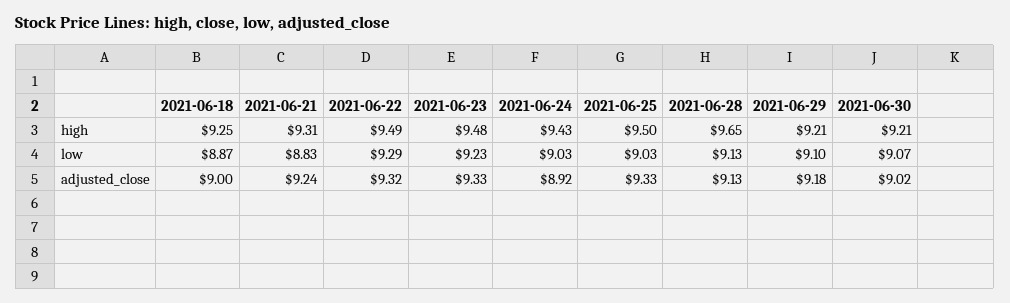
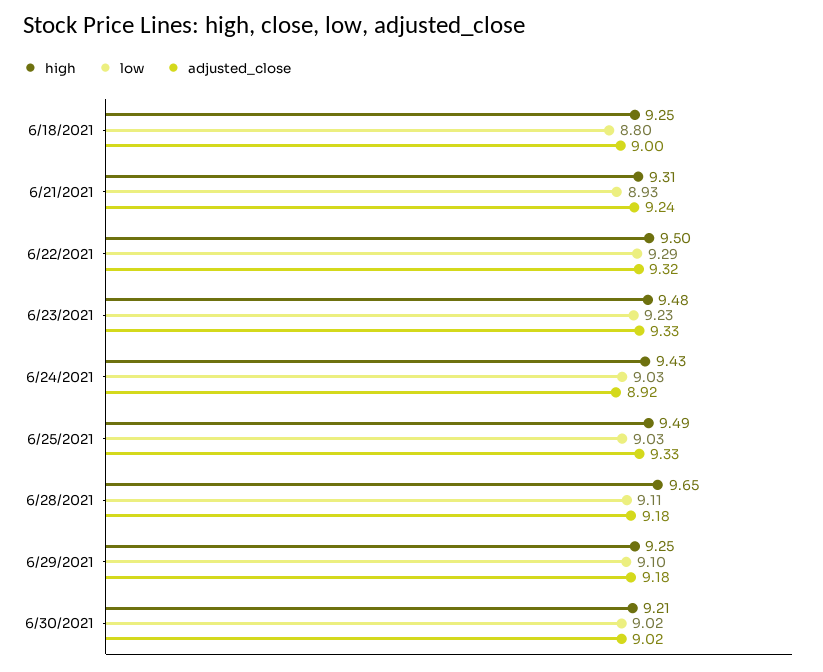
high, 2021-06-22: 9.49 -> 9.5
high, 2021-06-25: 9.5 -> 9.49
high, 2021-06-29: 9.21 -> 9.25
low, 2021-06-18: 8.87 -> 8.8
low, 2021-06-21: 8.83 -> 8.93
low, 2021-06-28: 9.13 -> 9.11
low, 2021-06-30: 9.07 -> 9.02
adjusted_close, 2021-06-28: 9.13 -> 9.18

